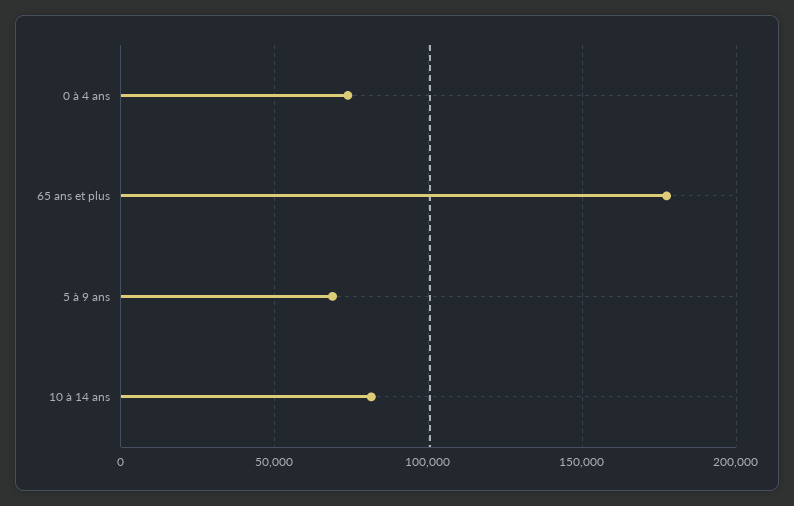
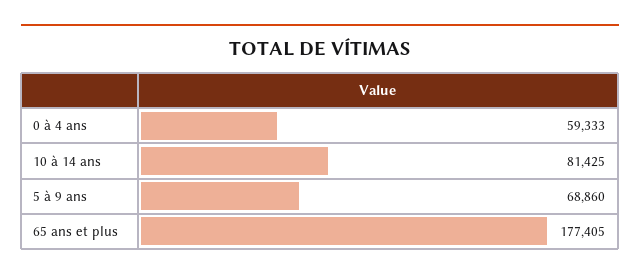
0 à 4 ans: 75000 -> 59333

